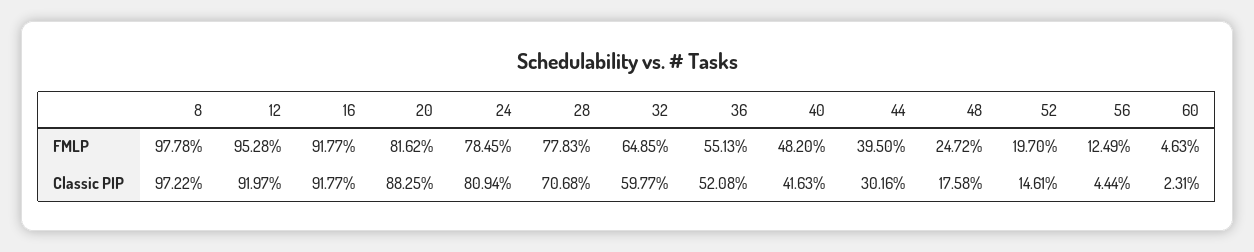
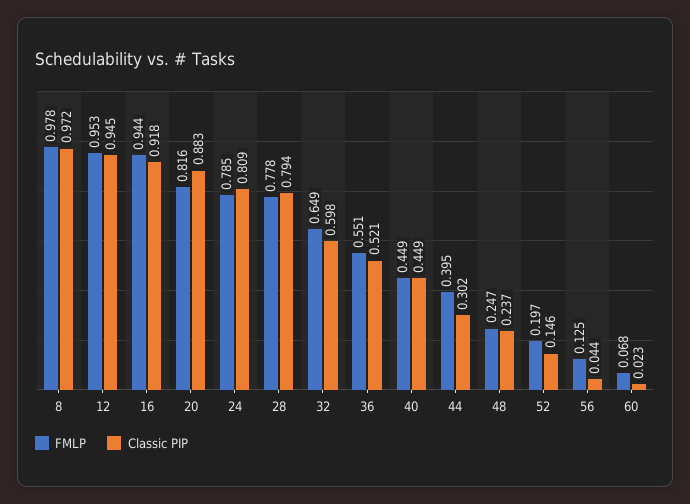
FMLP, 16: 0.9177 -> 0.944
FMLP, 40: 0.482 -> 0.449
FMLP, 60: 0.0463 -> 0.068
Classic PIP, 12: 0.9197 -> 0.945
Classic PIP, 28: 0.7068 -> 0.794
Classic PIP, 40: 0.4163 -> 0.449
Classic PIP, 48: 0.1758 -> 0.237

